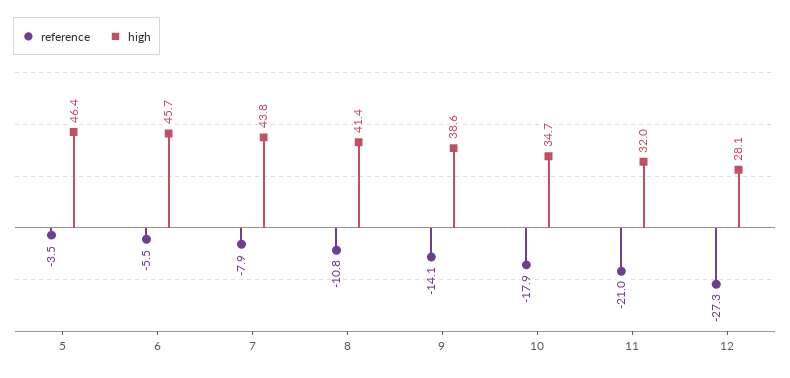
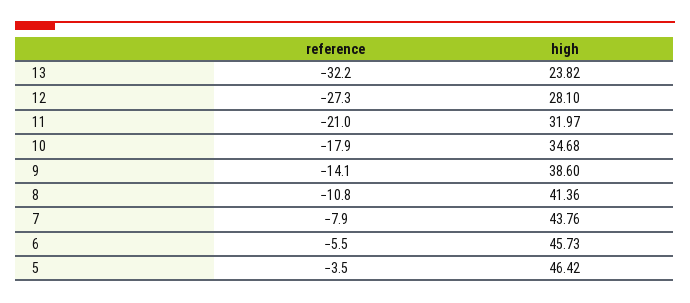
reference, 13: none -> -32.2
high, 13: none -> 23.82

